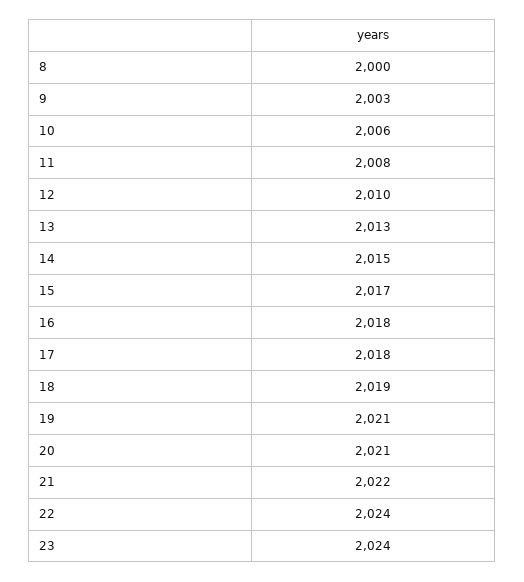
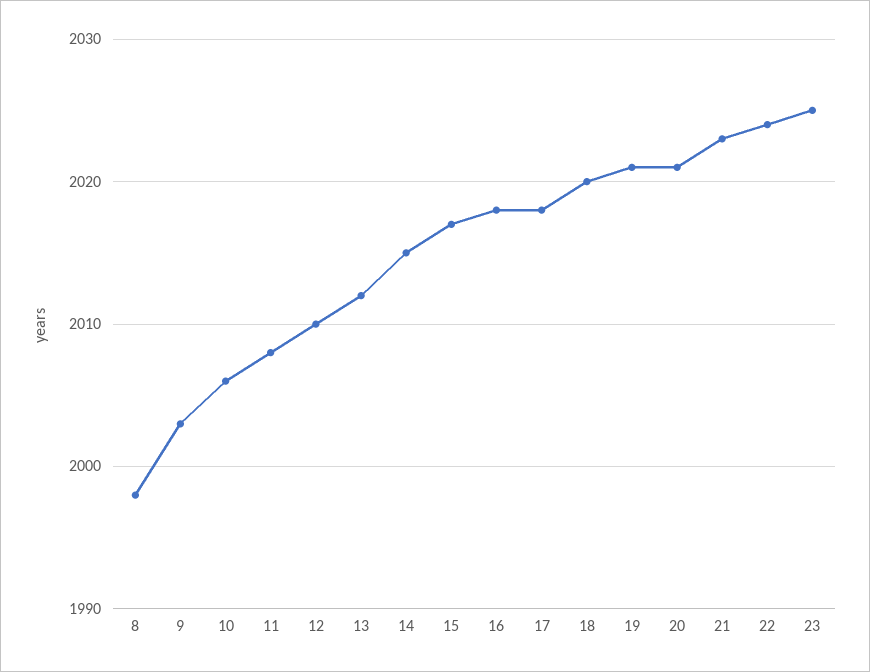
8: 2000 -> 1998
13: 2013 -> 2012
18: 2019 -> 2020
21: 2022 -> 2023
23: 2024 -> 2025

